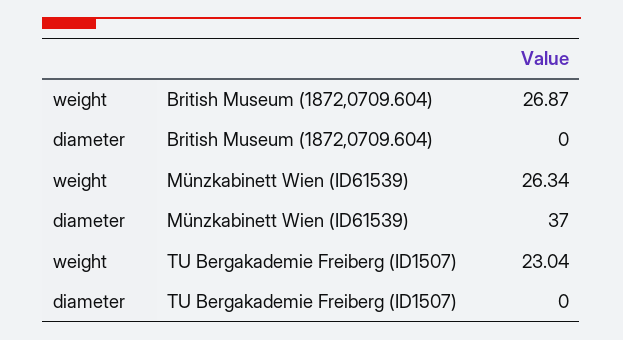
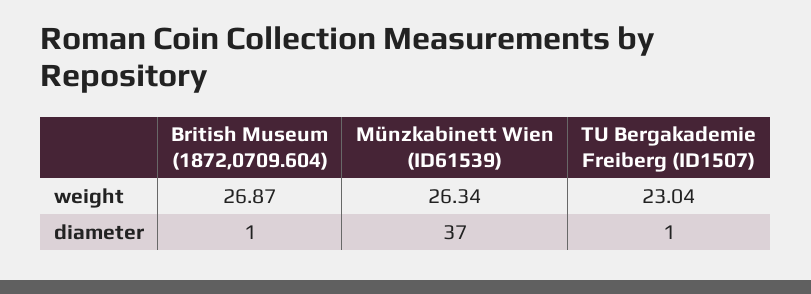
diameter, British Museum (1872,0709.604): 0 -> 1
diameter, TU Bergakademie Freiberg (ID1507): 0 -> 1

